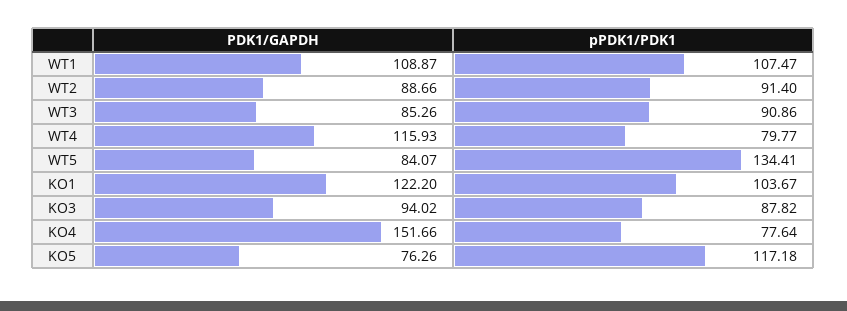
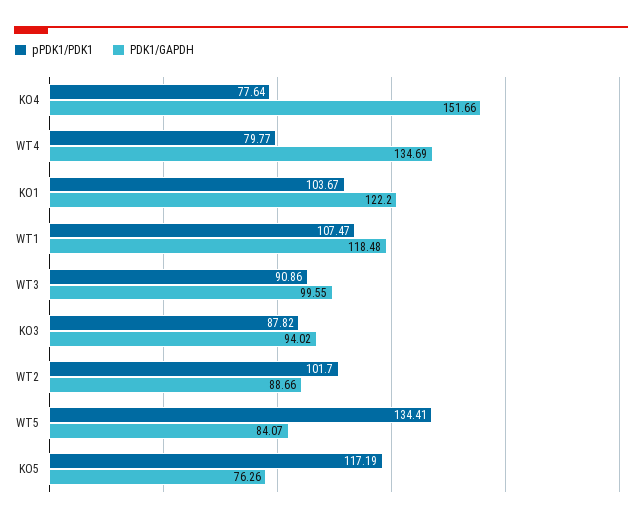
PDK1/GAPDH, WT1: 108.87 -> 118.48
pPDK1/PDK1, WT2: 91.4 -> 101.7
PDK1/GAPDH, WT3: 85.26 -> 99.55
PDK1/GAPDH, WT4: 115.93 -> 134.69
pPDK1/PDK1, KO5: 117.18 -> 117.19

